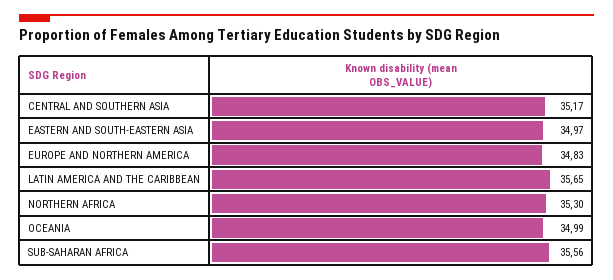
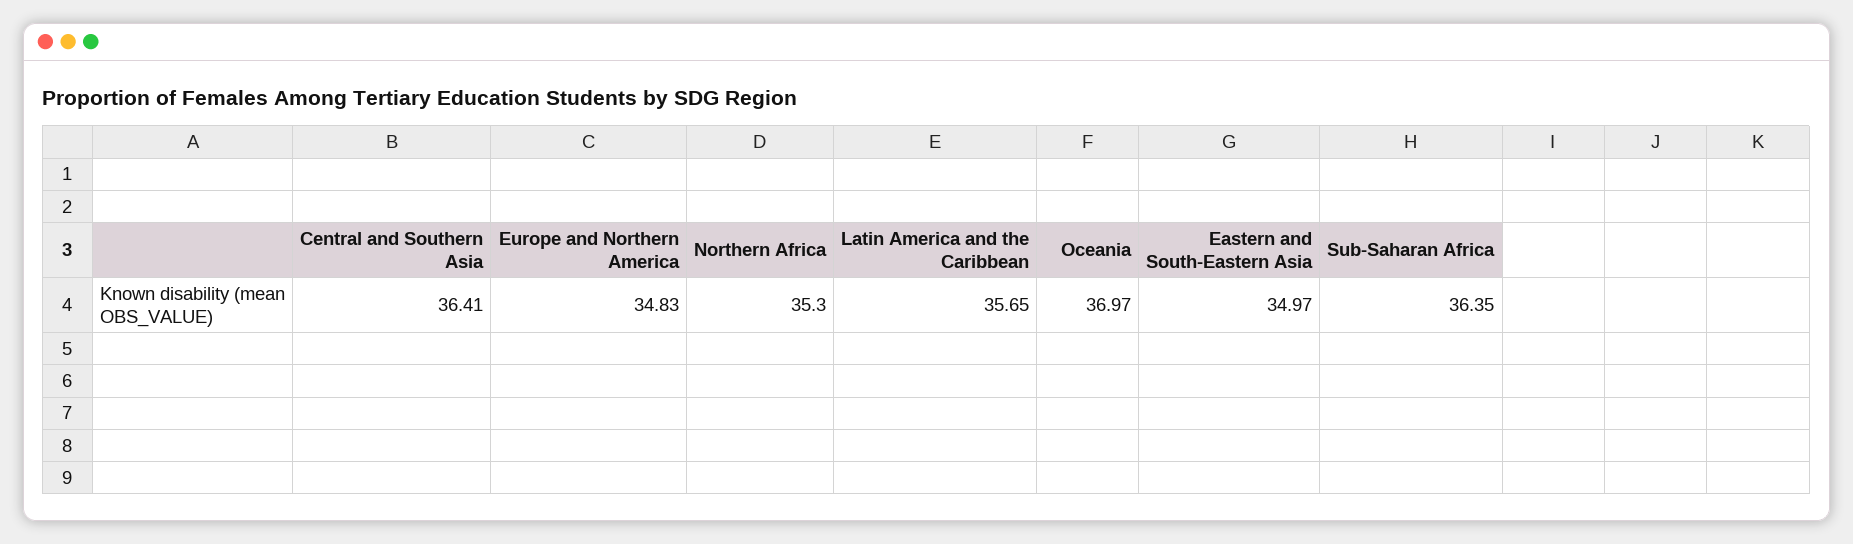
CENTRAL AND SOUTHERN ASIA: 35.17 -> 36.41
OCEANIA: 34.99 -> 36.97
SUB-SAHARAN AFRICA: 35.56 -> 36.35

